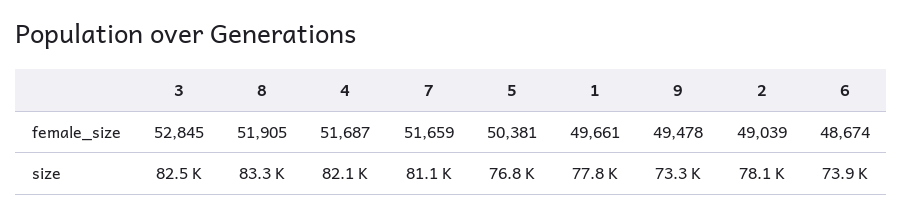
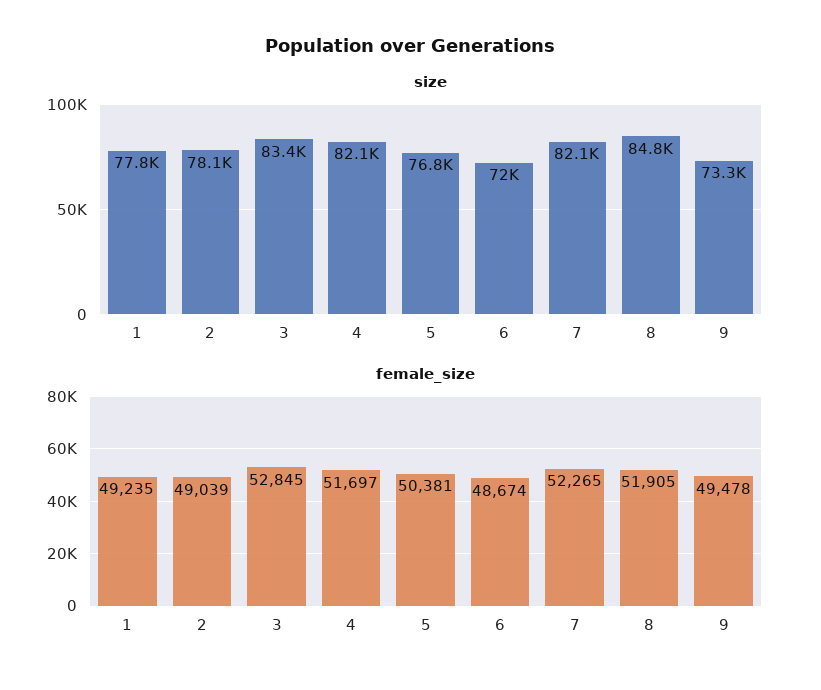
female_size, 4: 51687 -> 51697
female_size, 7: 51659 -> 52265
female_size, 1: 49661 -> 49235
size, 3: 82500 -> 83400
size, 8: 83300 -> 84800
size, 7: 81100 -> 82100
size, 6: 73900 -> 72000

